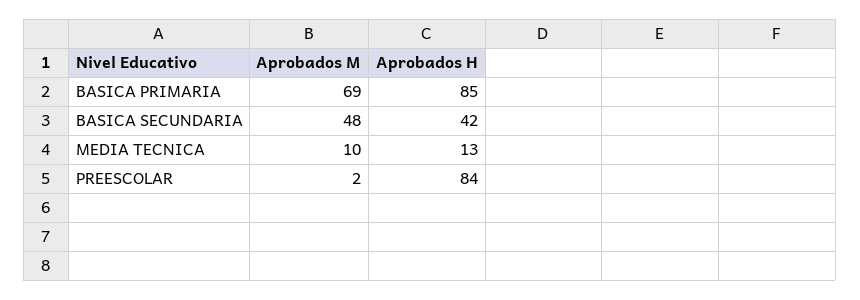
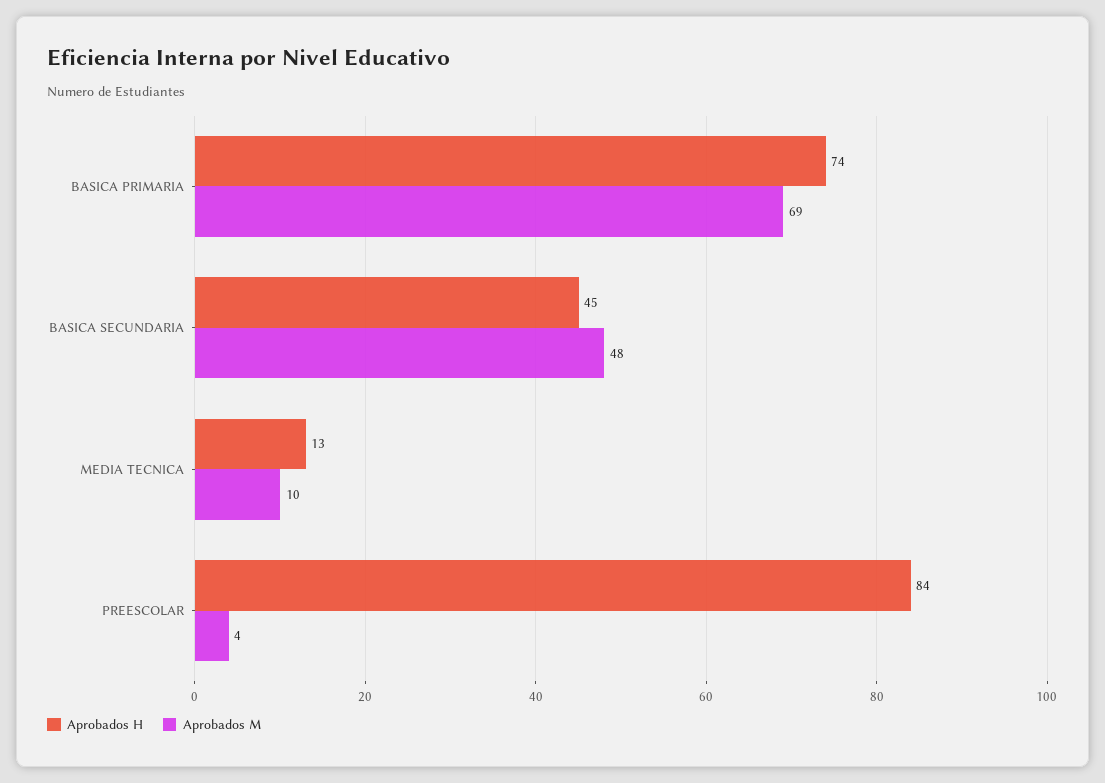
Aprobados H, BASICA PRIMARIA: 85 -> 74
Aprobados H, BASICA SECUNDARIA: 42 -> 45
Aprobados M, PREESCOLAR: 2 -> 4

